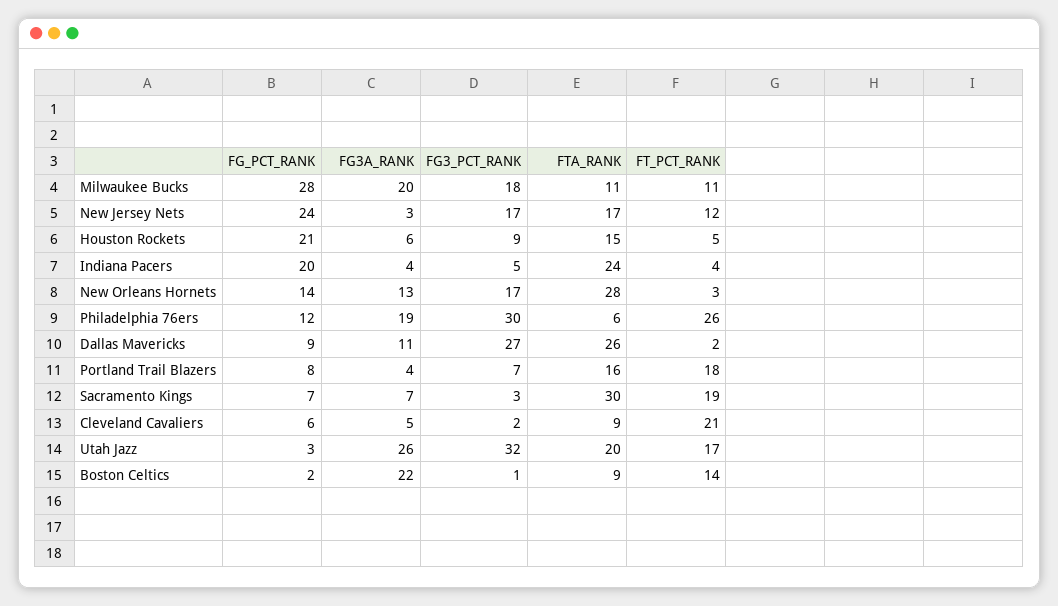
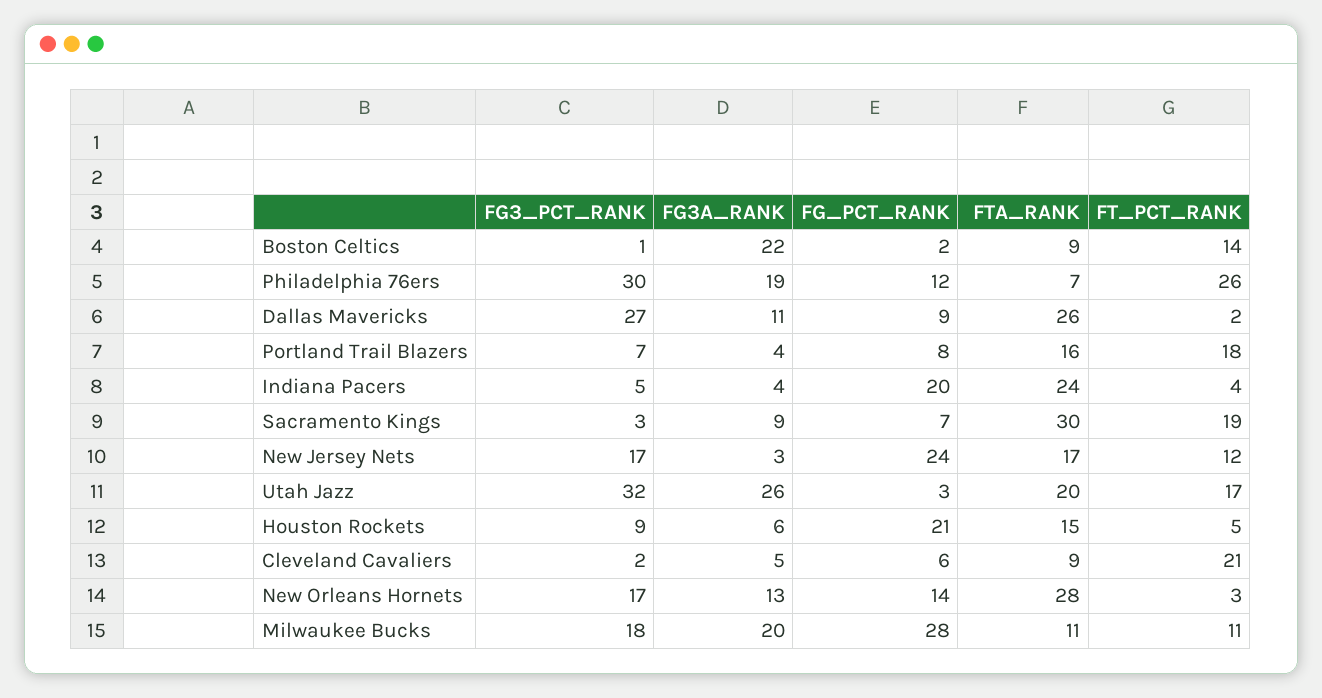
FTA_RANK, Philadelphia 76ers: 6 -> 7
FG3A_RANK, Sacramento Kings: 7 -> 9

